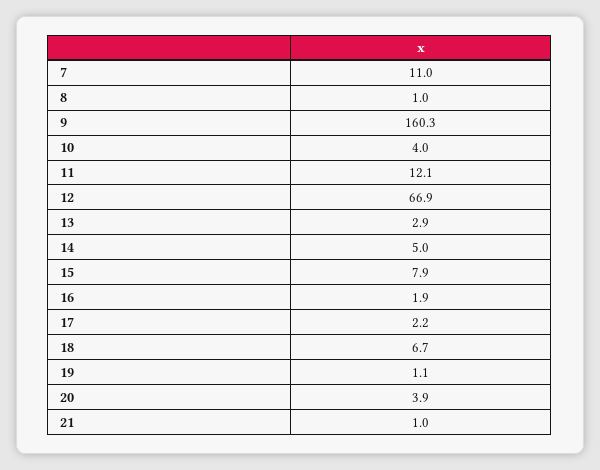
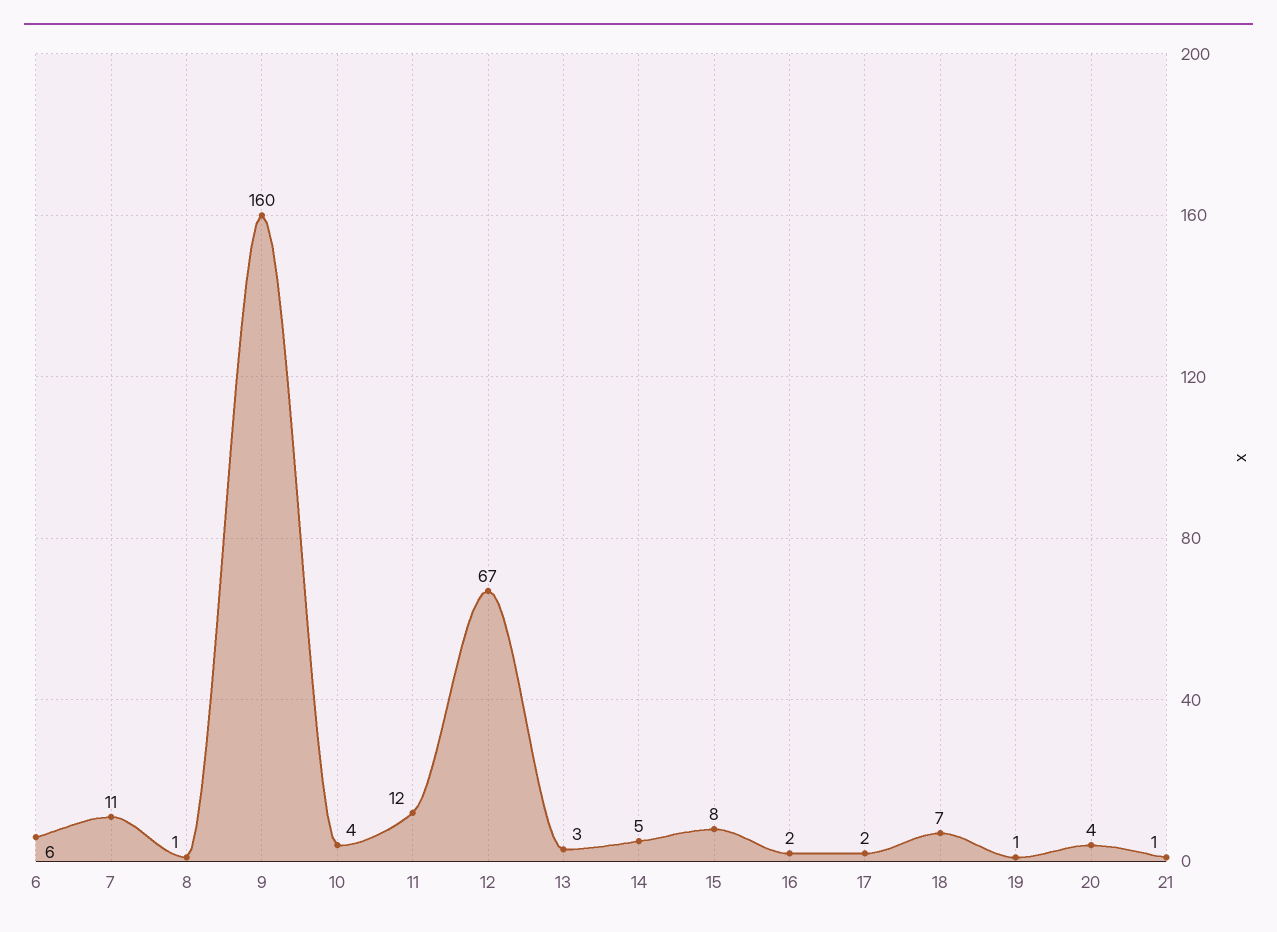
6: none -> 6

